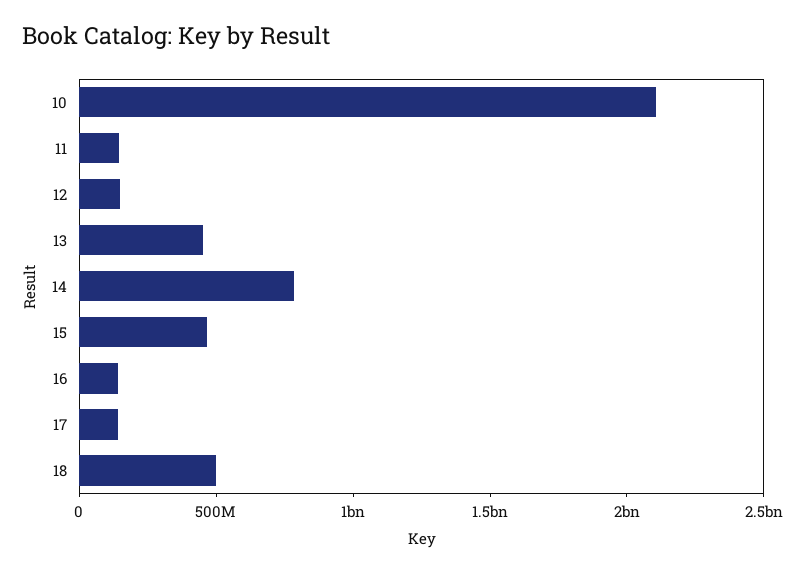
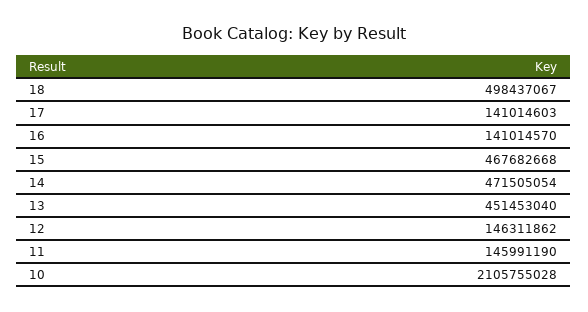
14: 800000000 -> 471505054

